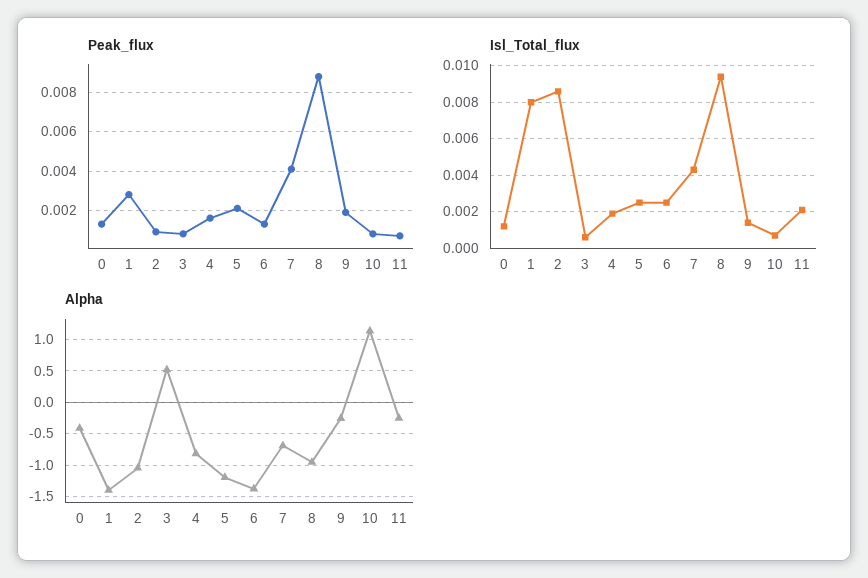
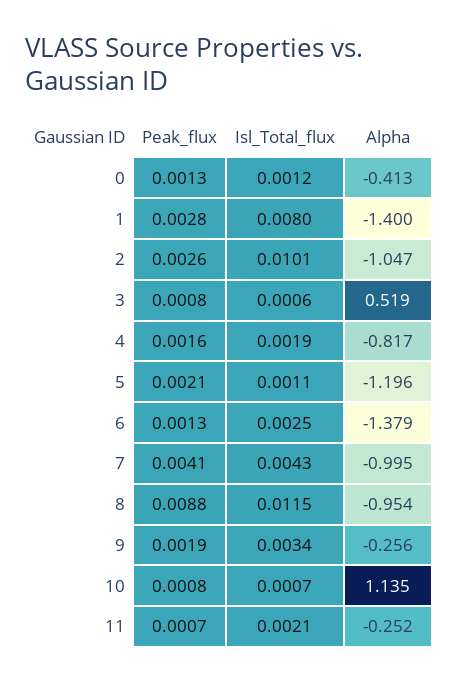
Peak_flux, 2: 0.001 -> 0.0026
Isl_Total_flux, 2: 0.0085 -> 0.0101
Isl_Total_flux, 5: 0.0025 -> 0.0011
Isl_Total_flux, 8: 0.0095 -> 0.0115
Isl_Total_flux, 9: 0.0015 -> 0.0034
Alpha, 7: -0.7 -> -0.995

